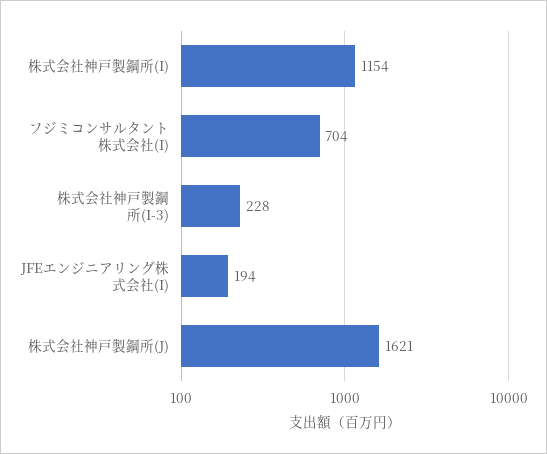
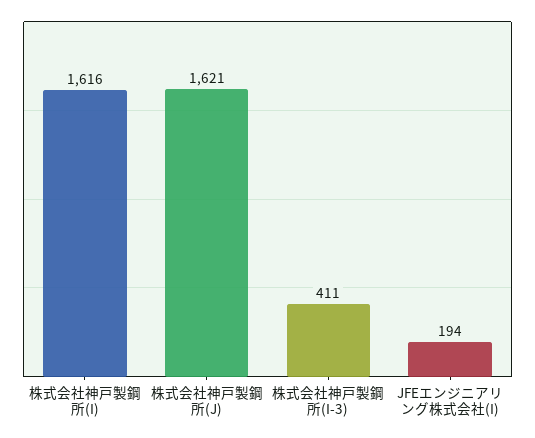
株式会社神戸製鋼所(I): 1154 -> 1616
フジミコンサルタント株式会社(I): 704 -> none
株式会社神戸製鋼所(I-3): 228 -> 411

